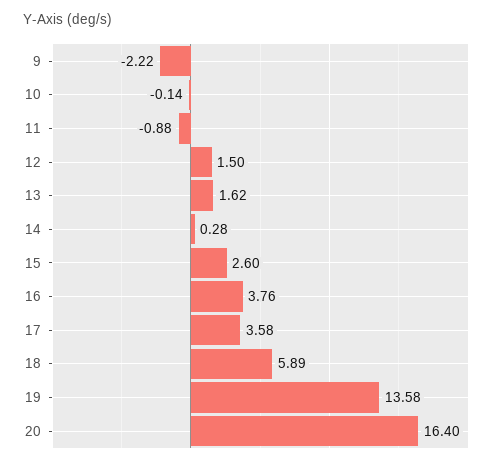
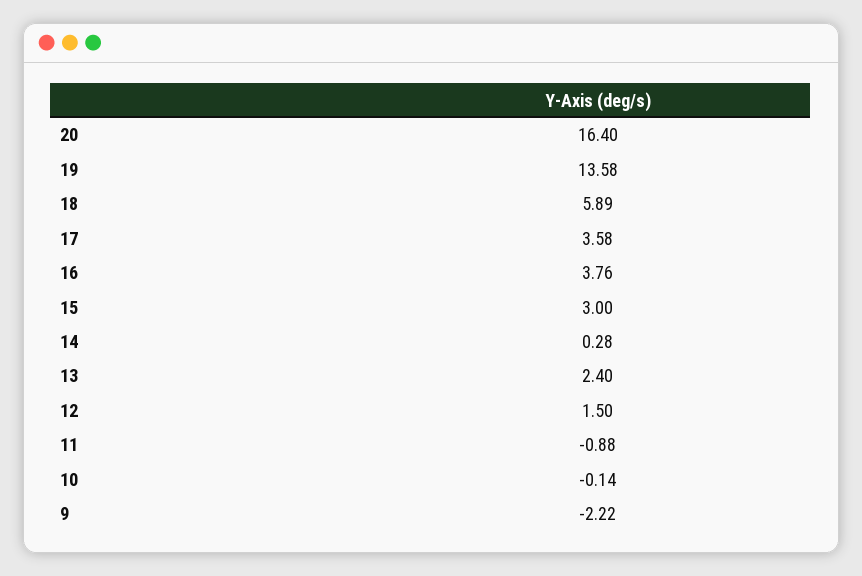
13: 1.62 -> 2.4
15: 2.6 -> 3

